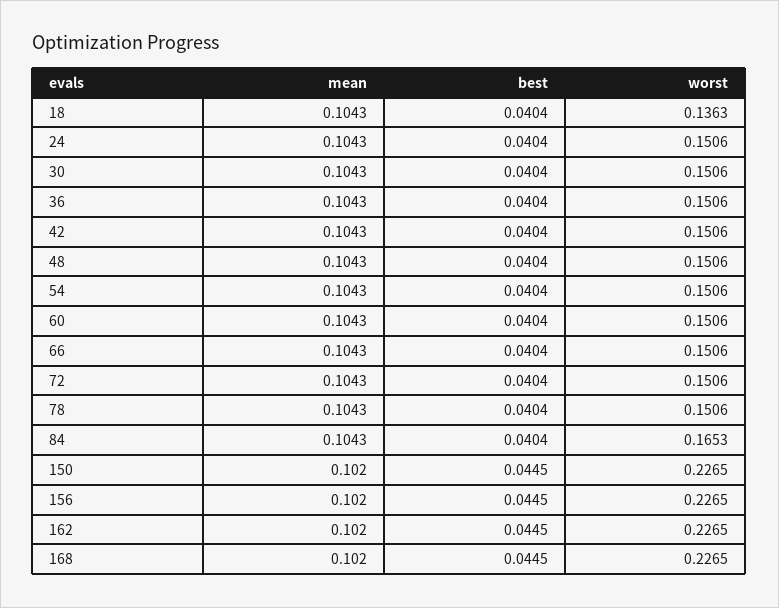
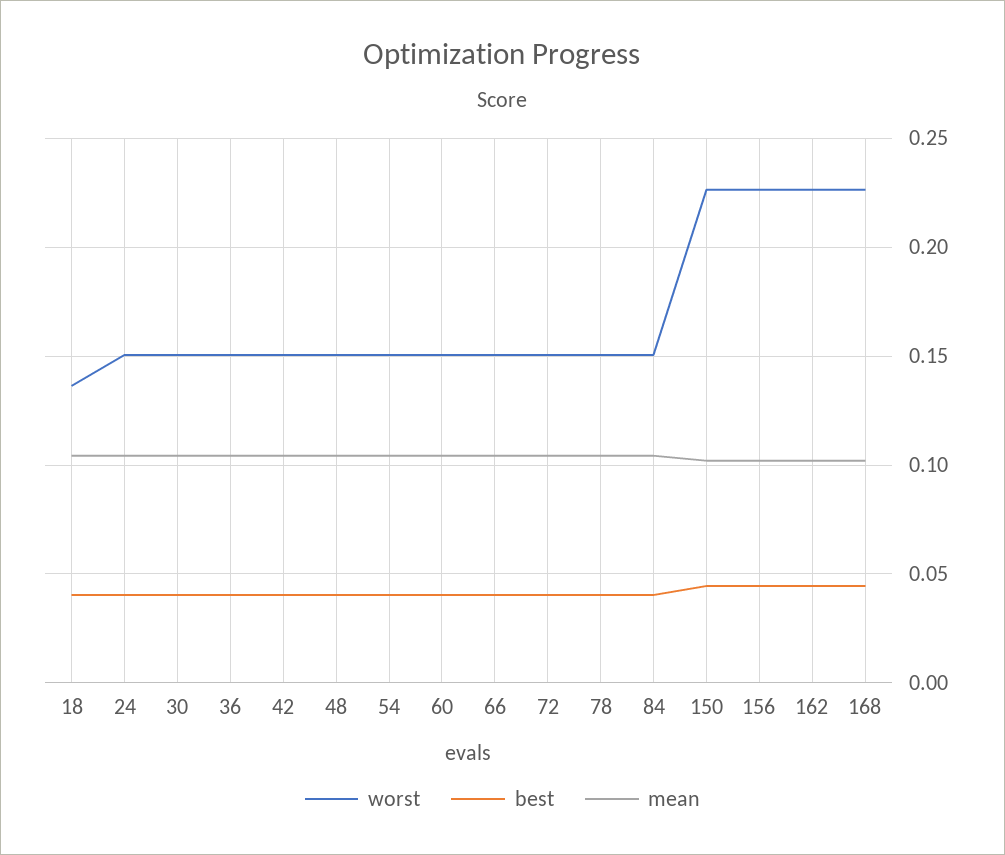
worst, 84: 0.1653 -> 0.15

